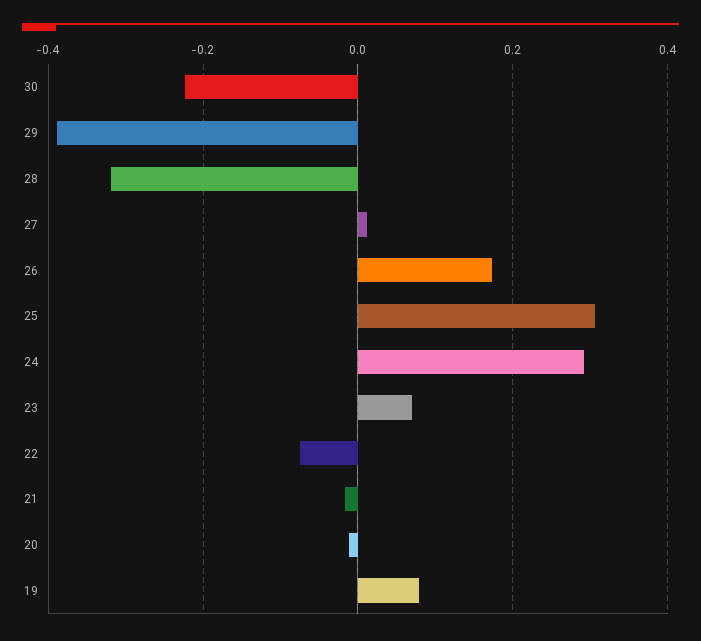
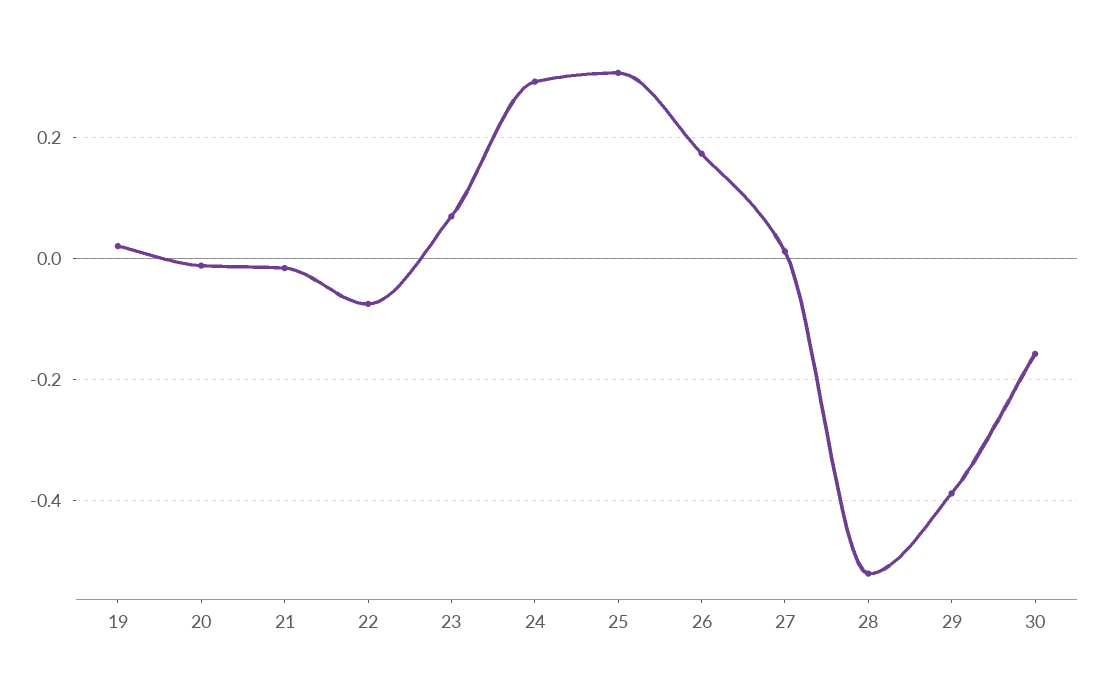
30: -0.22 -> -0.16
28: -0.32 -> -0.52
19: 0.08 -> 0.02

